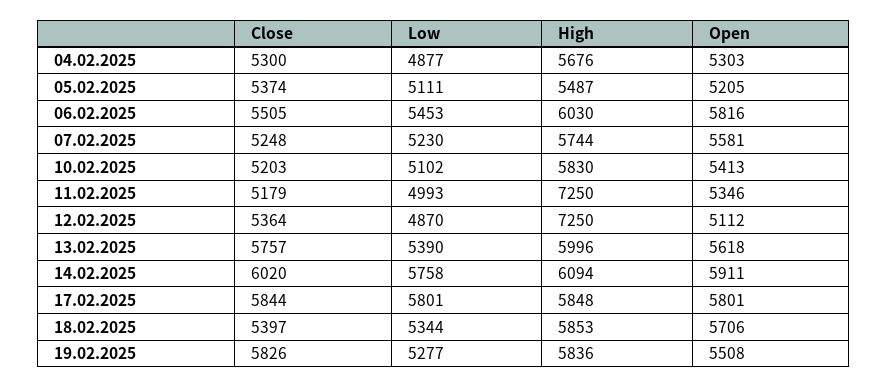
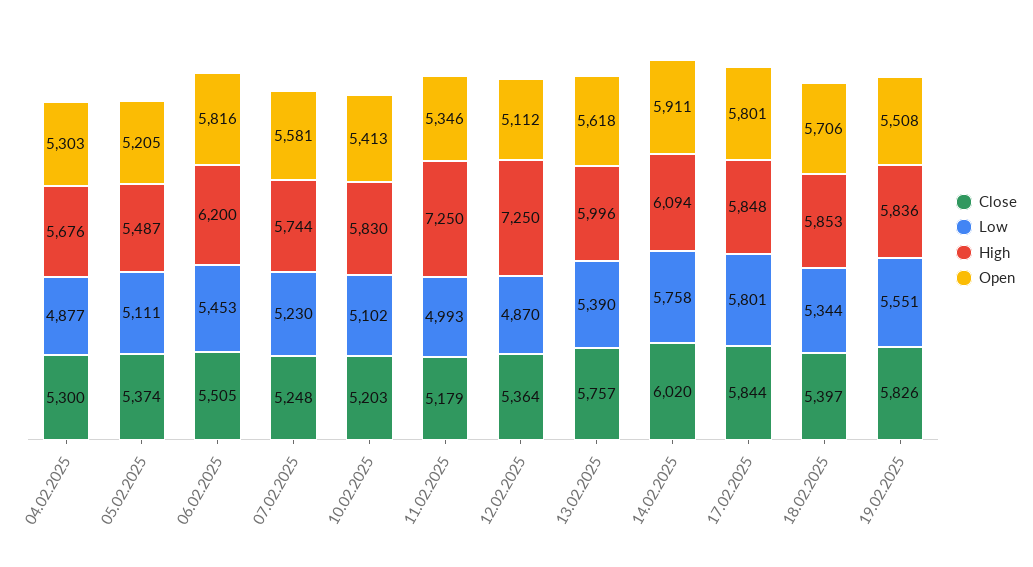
High, 06.02.2025: 6030 -> 6200
Low, 19.02.2025: 5277 -> 5551

